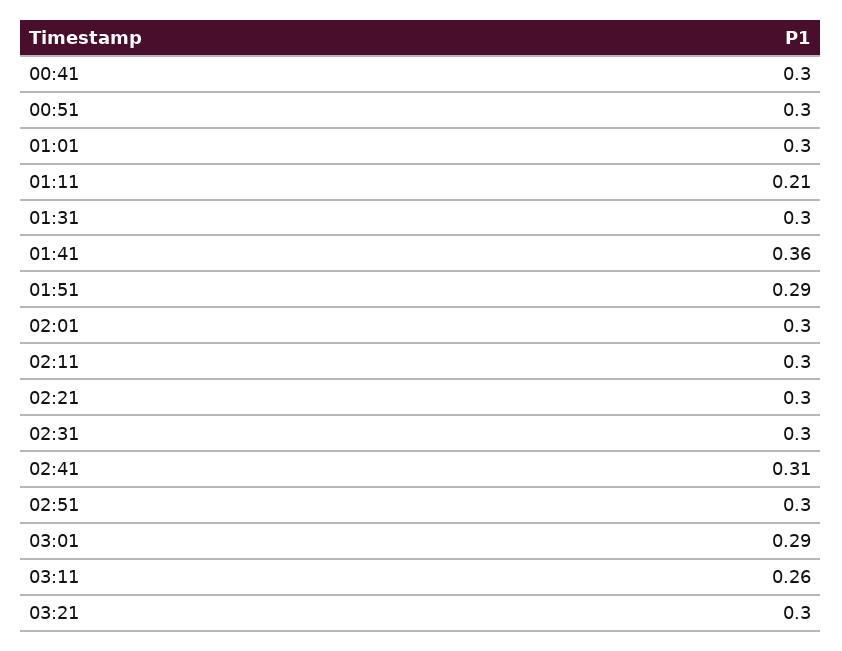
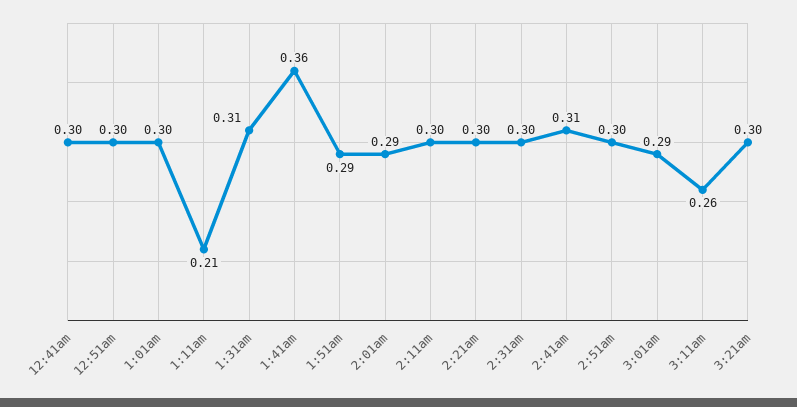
01:31: 0.3 -> 0.31
02:01: 0.3 -> 0.29

